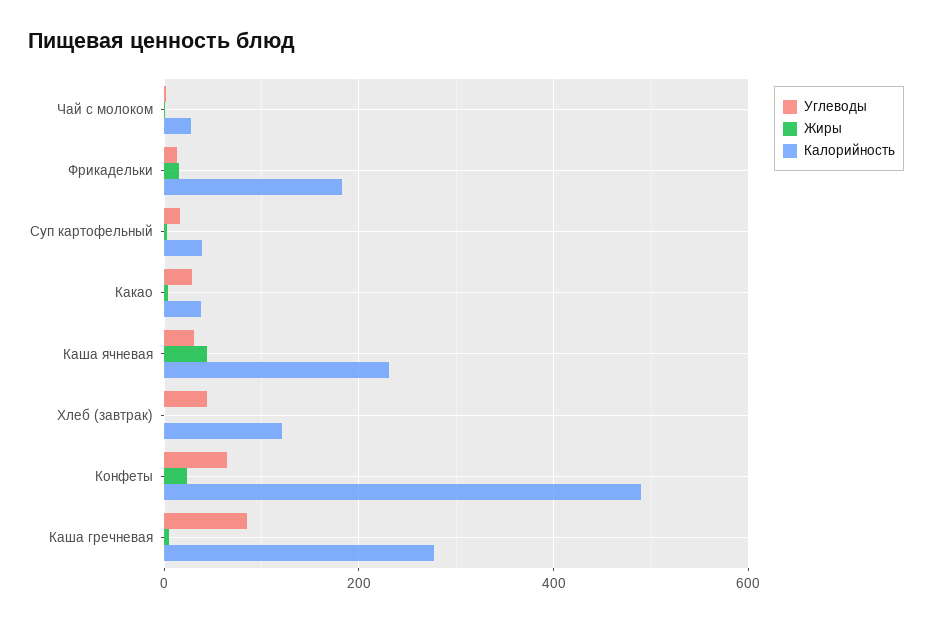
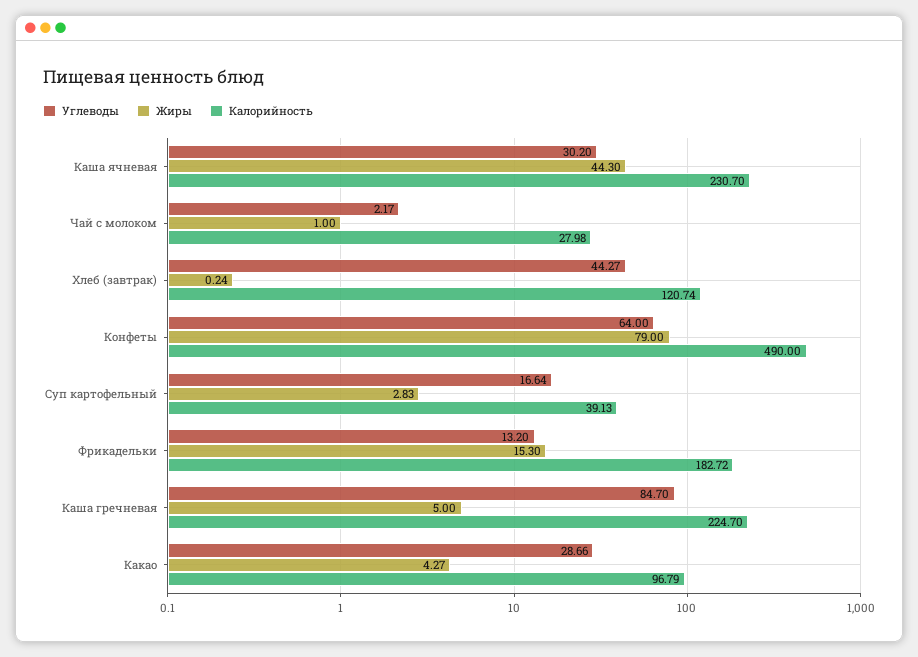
Калорийность, Какао: 40 -> 96.79
Жиры, Конфеты: 20 -> 79
Калорийность, Каша гречневая: 280 -> 224.7

